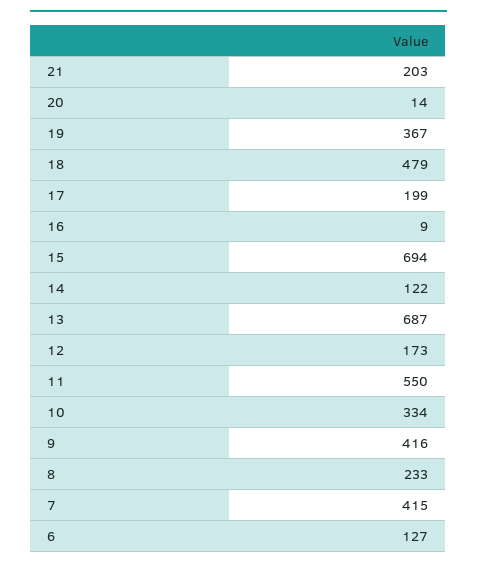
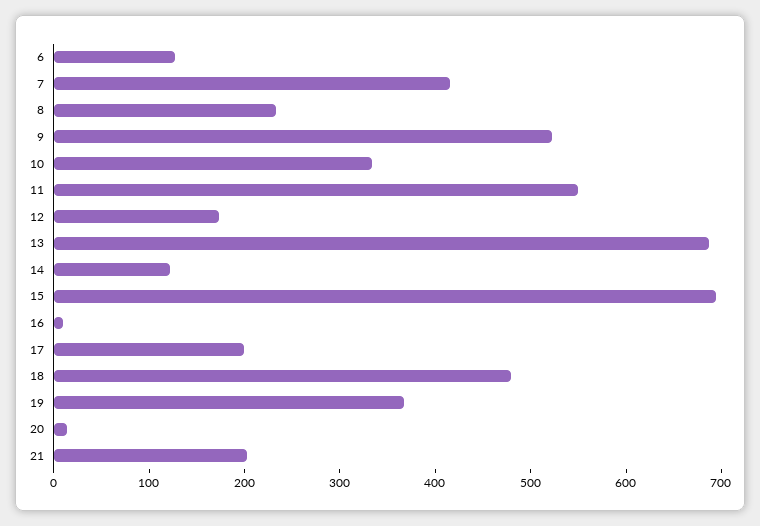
9: 416 -> 520

